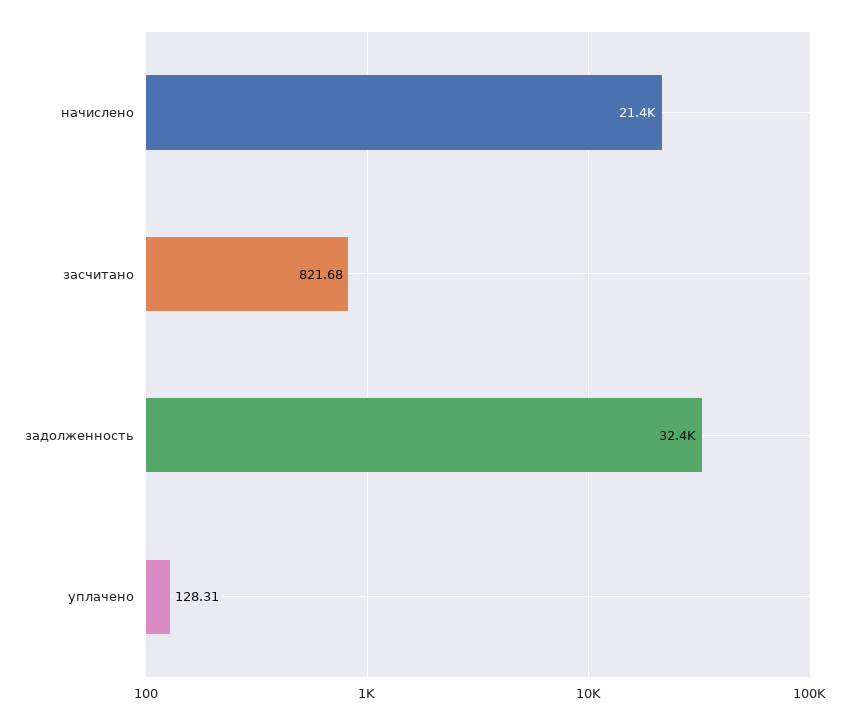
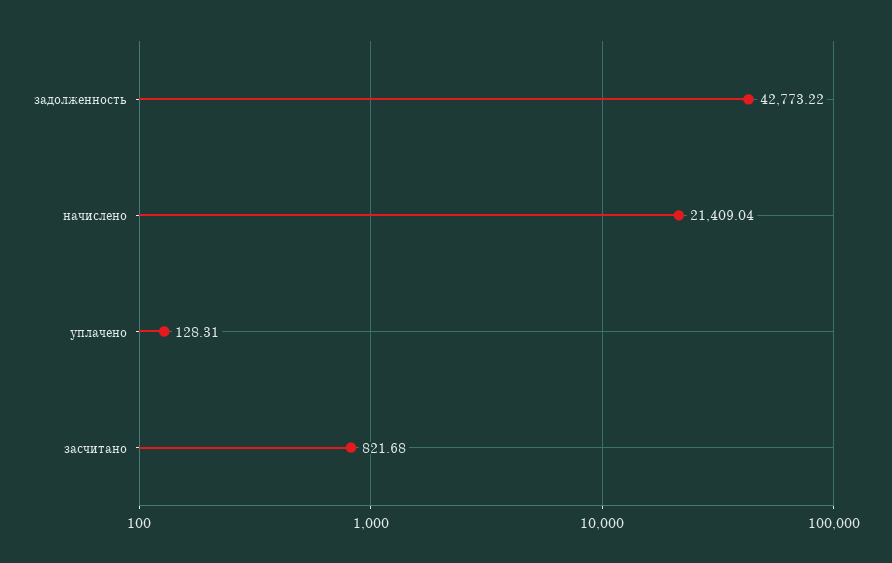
задолженность: 32400 -> 42773.22

